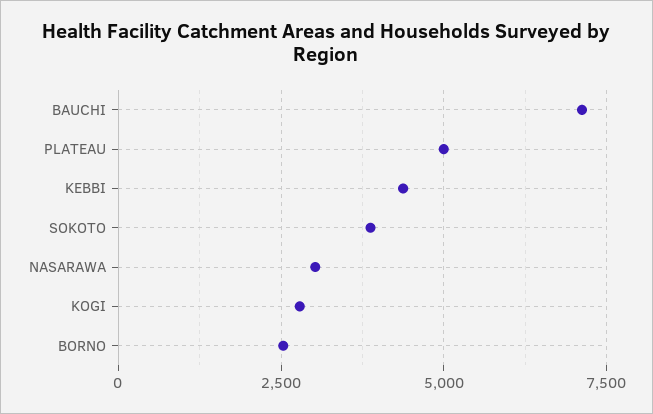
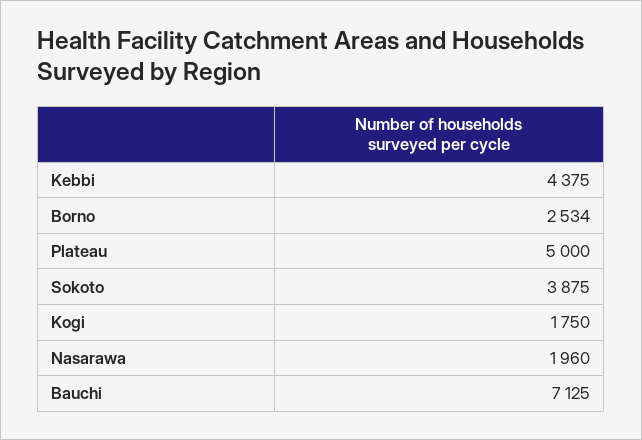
NASARAWA: 3000 -> 1960
KOGI: 2750 -> 1750

